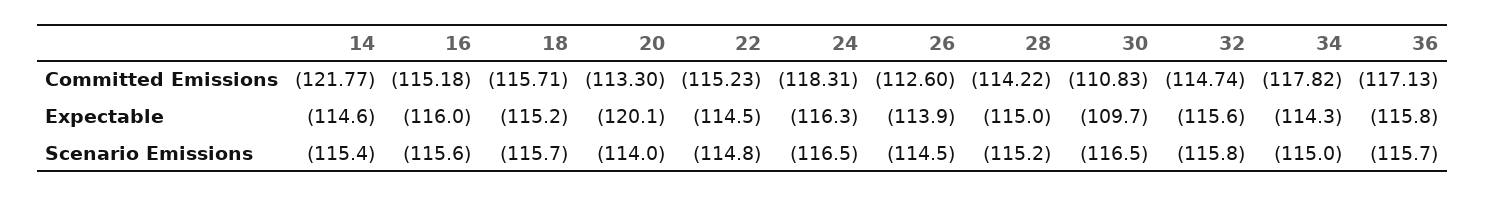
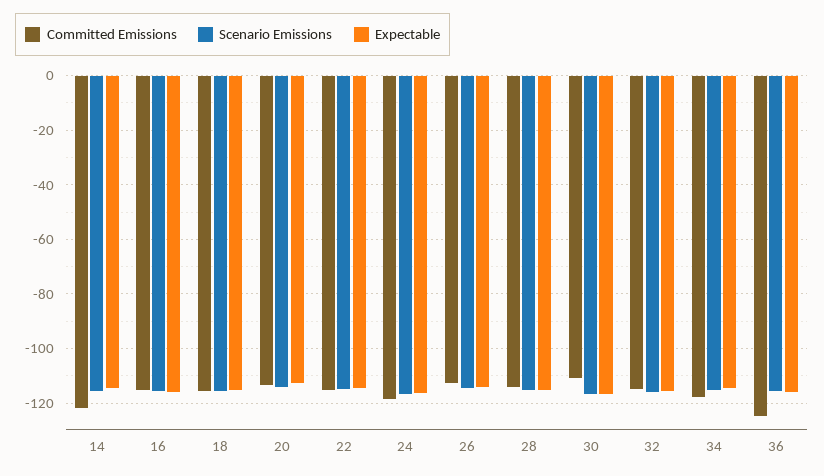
Committed Emissions, 36: -117.13 -> -125
Expectable, 20: -120.1 -> -112.5
Expectable, 30: -109.7 -> -117.5

